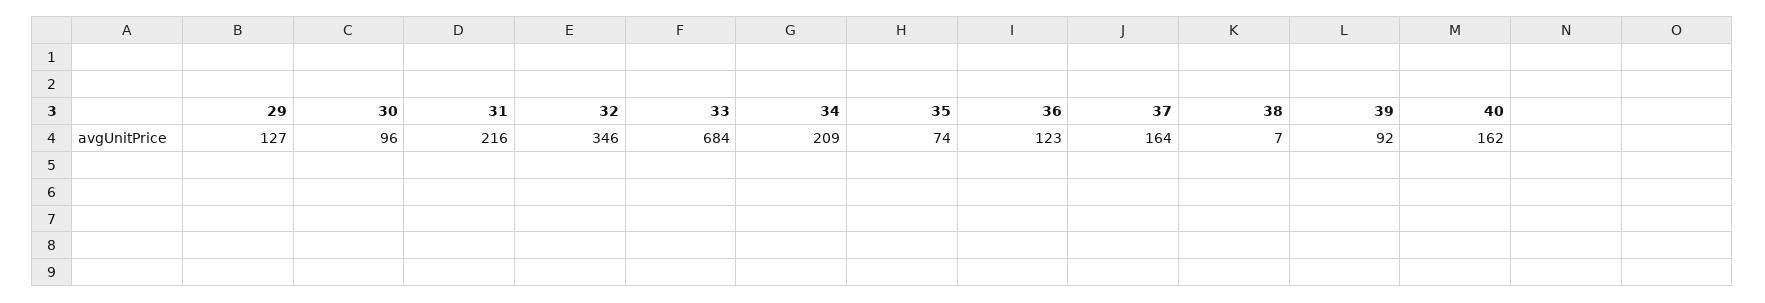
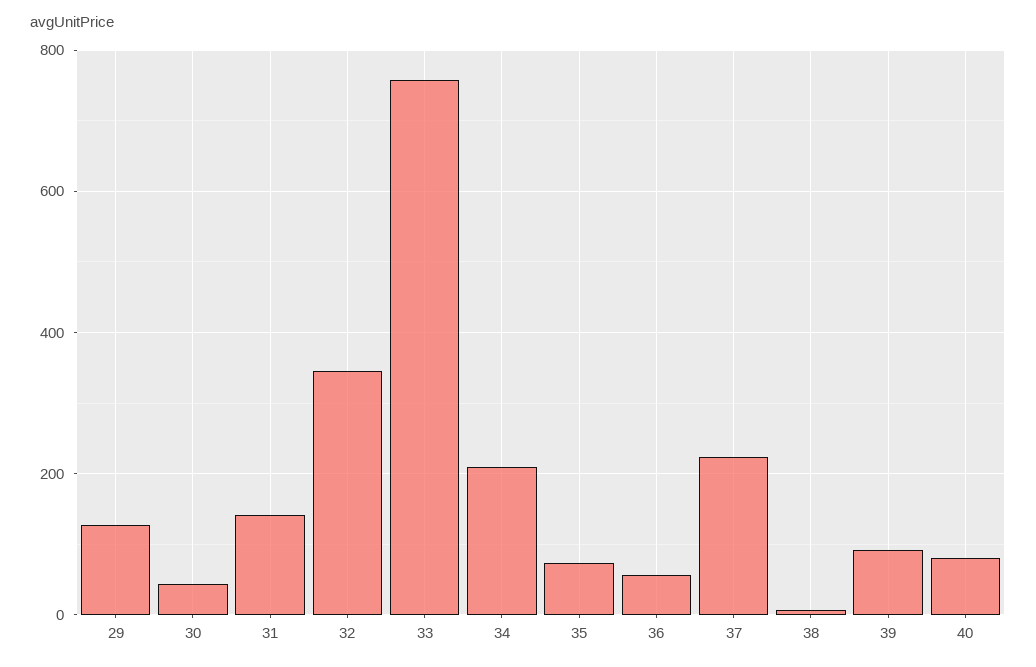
30: 96 -> 40
31: 216 -> 140
33: 684 -> 760
36: 123 -> 60
37: 164 -> 220
40: 162 -> 80

